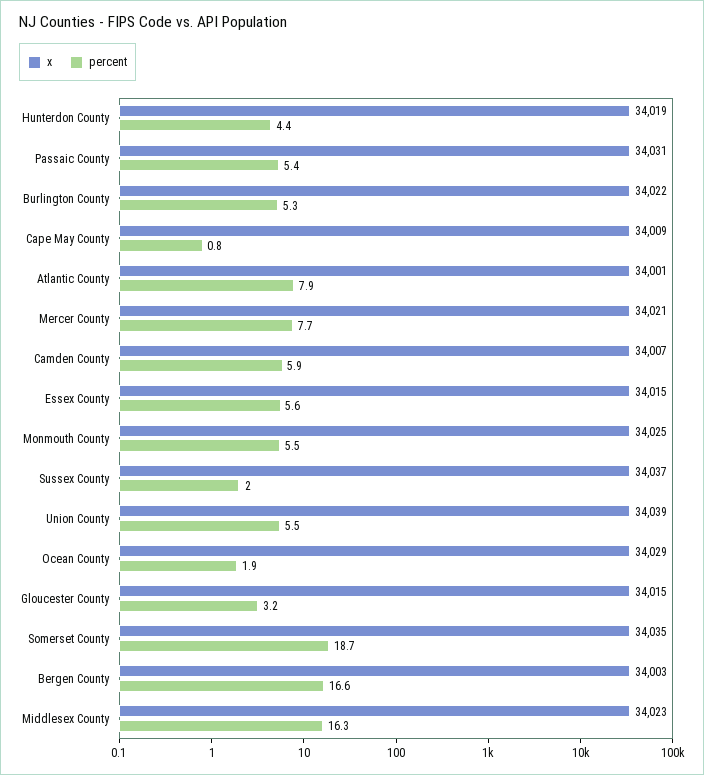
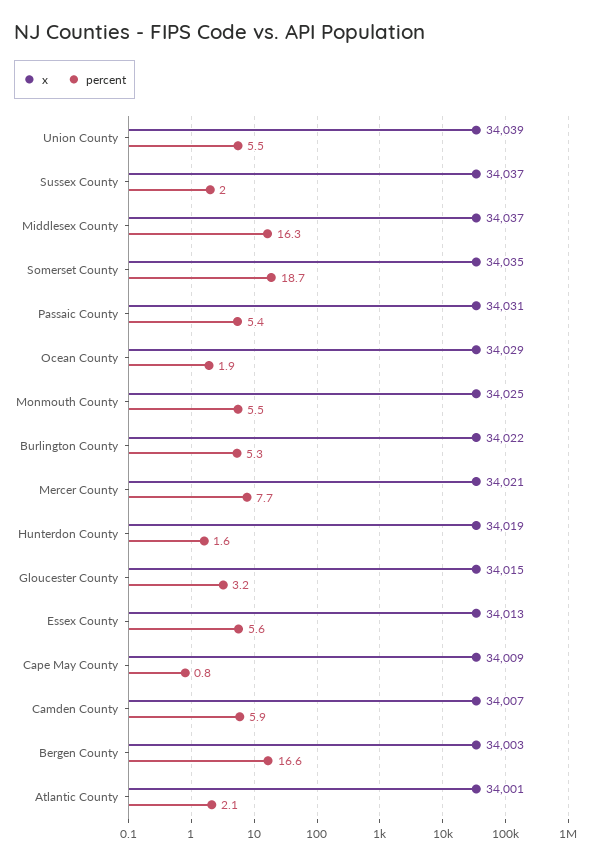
percent, Hunterdon County: 4.4 -> 1.6
percent, Atlantic County: 7.9 -> 2.1
x, Essex County: 34015 -> 34013
x, Middlesex County: 34023 -> 34037

